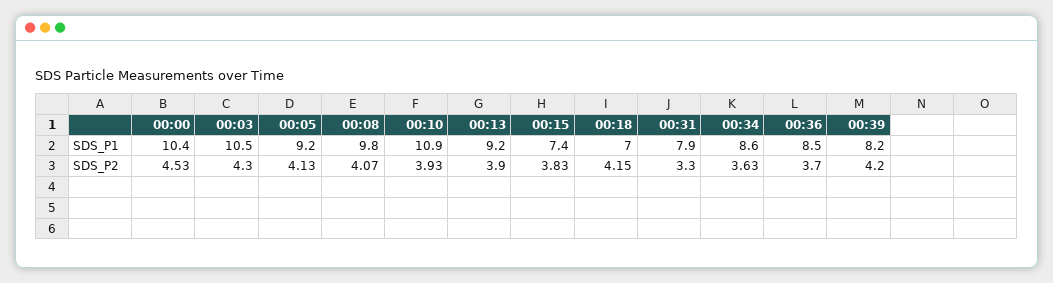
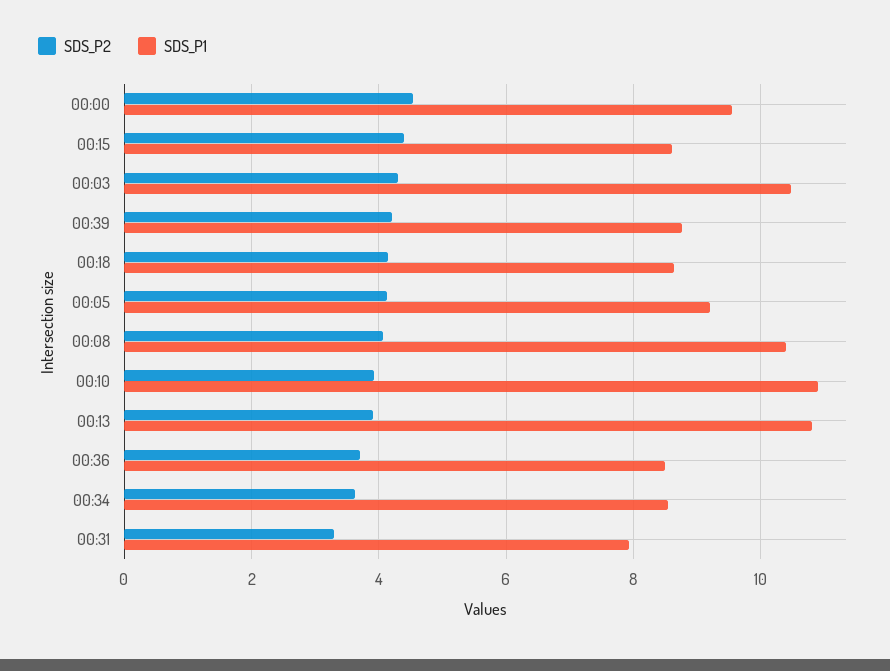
SDS_P1, 00:00: 10.4 -> 9.6
SDS_P1, 00:08: 9.8 -> 10.4
SDS_P1, 00:13: 9.2 -> 10.8
SDS_P1, 00:15: 7.4 -> 8.6
SDS_P1, 00:18: 7 -> 8.6
SDS_P1, 00:39: 8.2 -> 8.8
SDS_P2, 00:15: 3.83 -> 4.4

